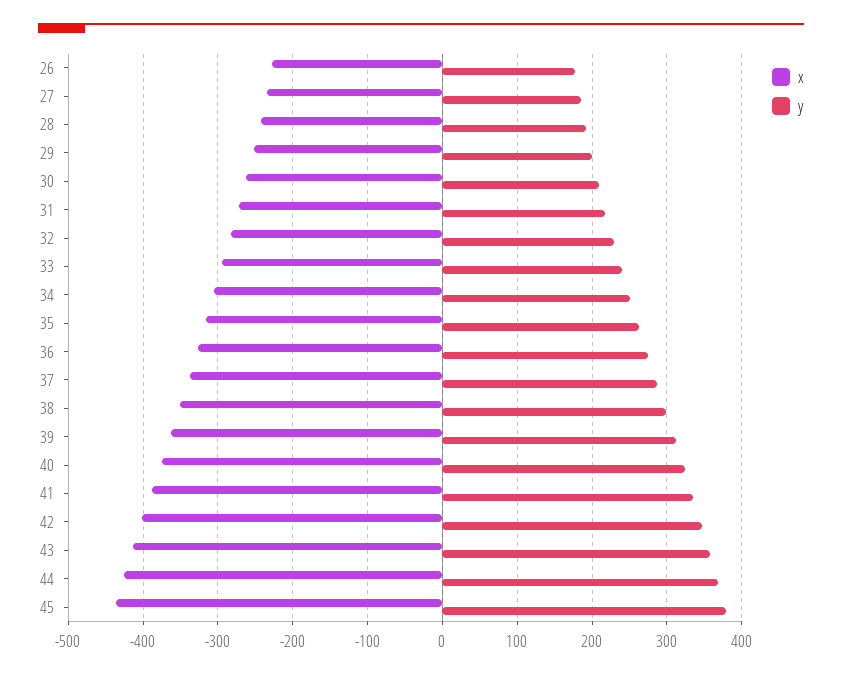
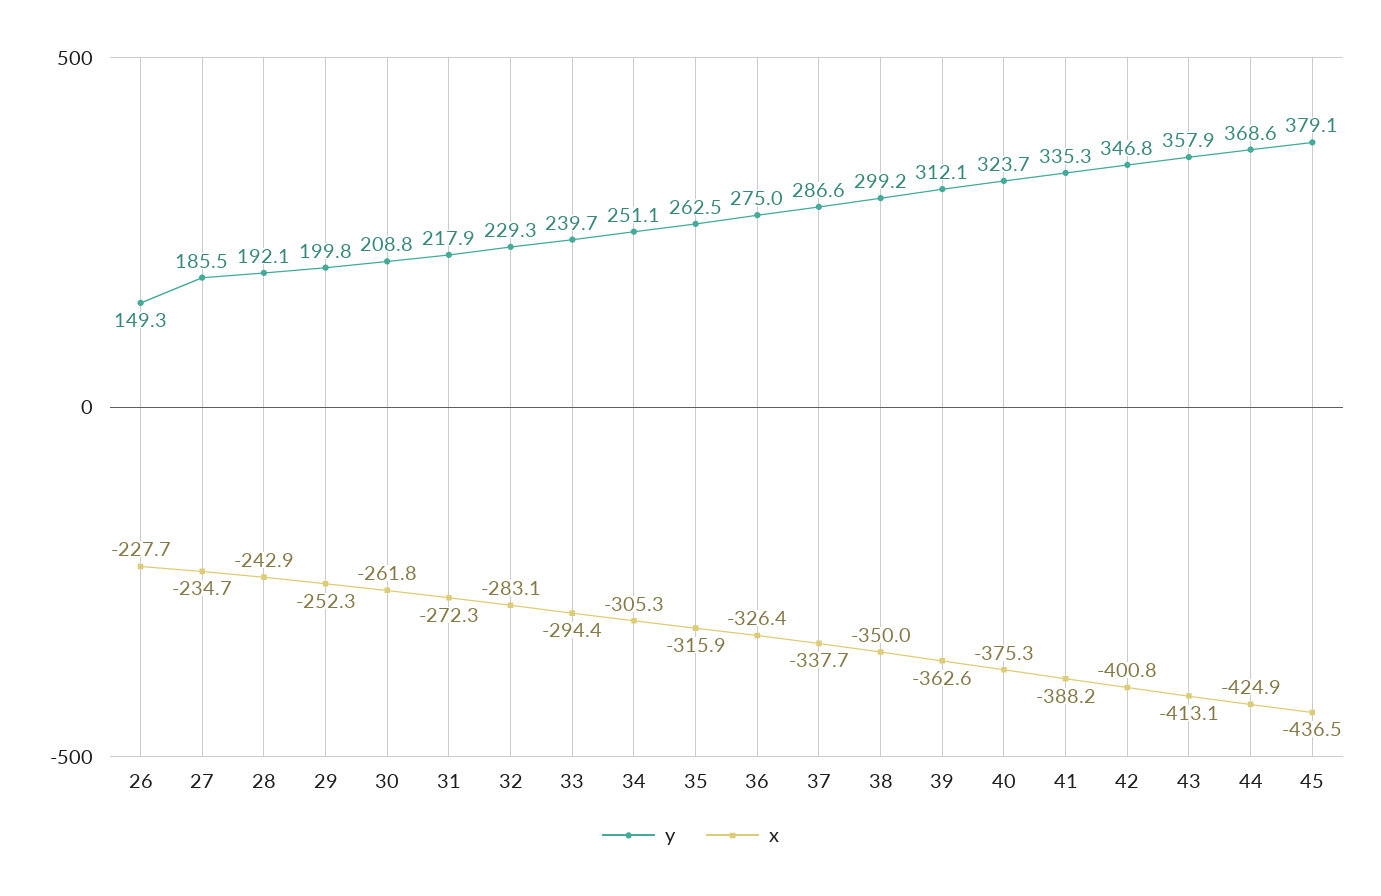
y, 26: 180 -> 149.3

